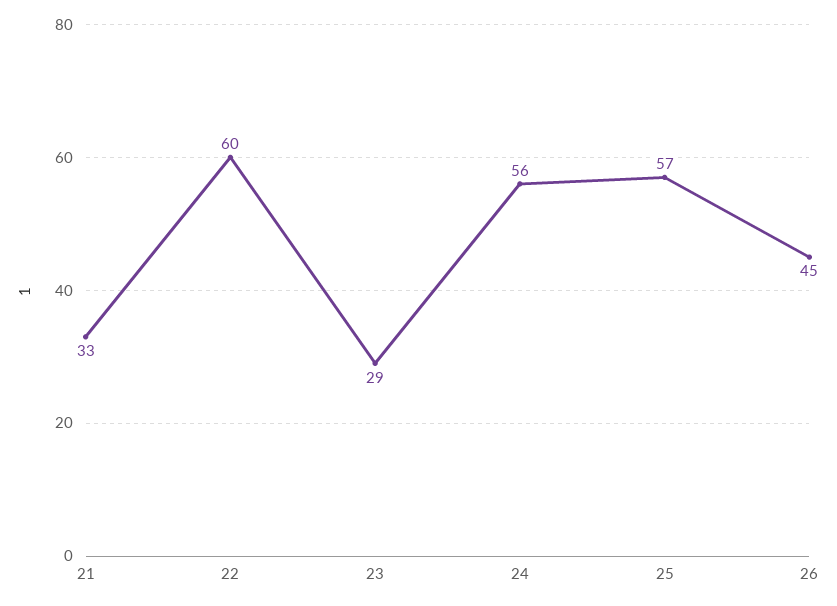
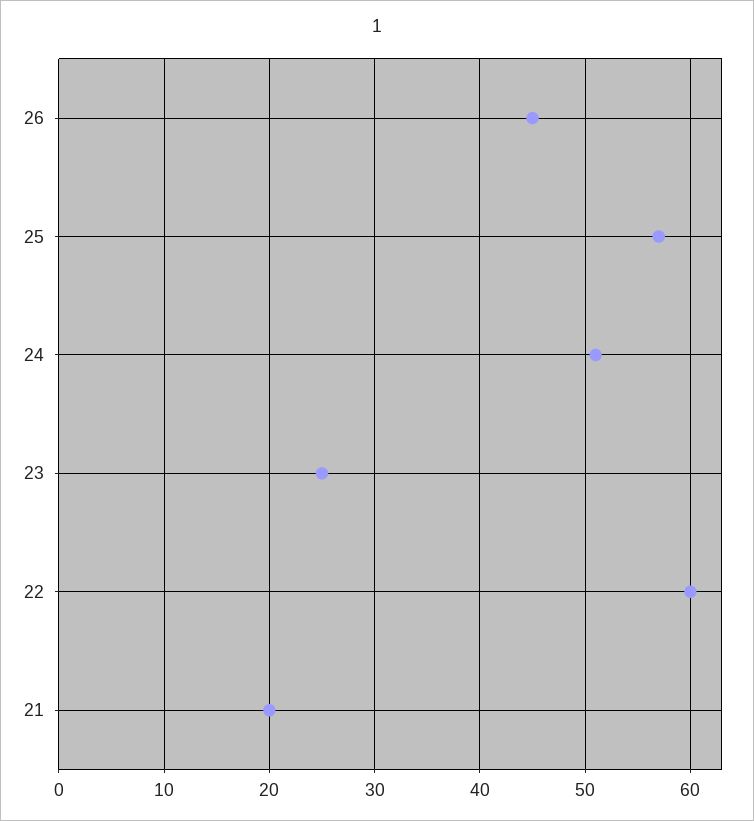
21: 33 -> 20
23: 29 -> 25
24: 56 -> 51

